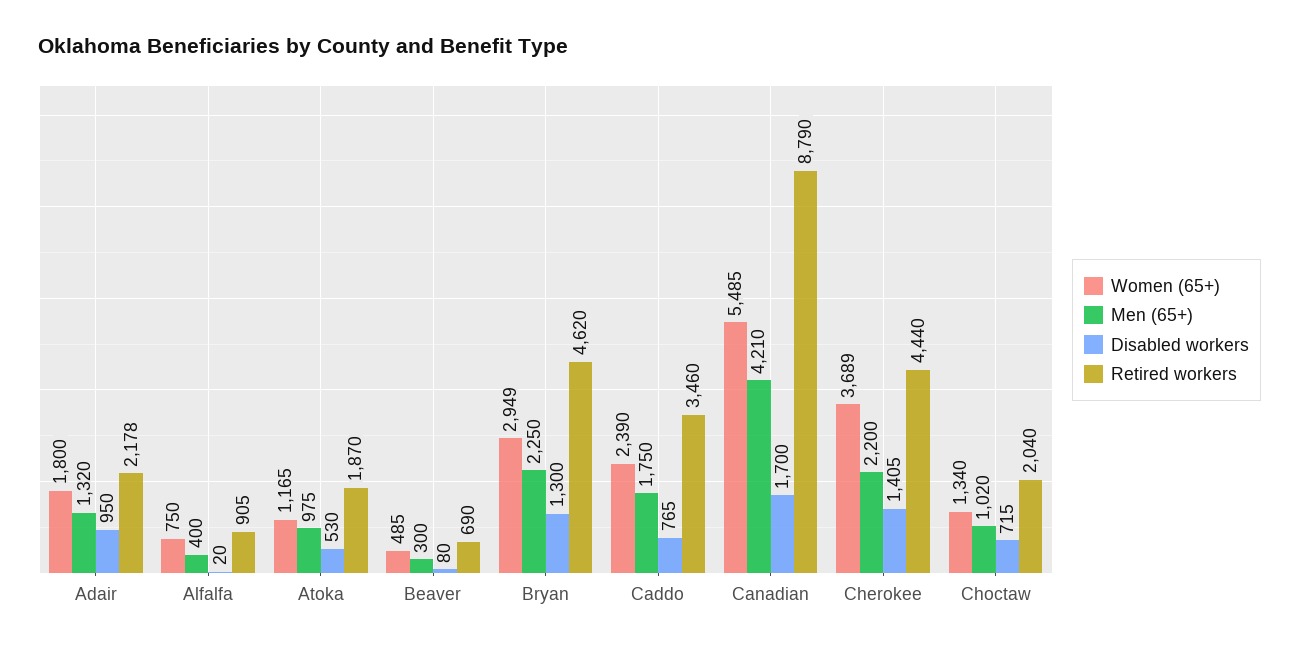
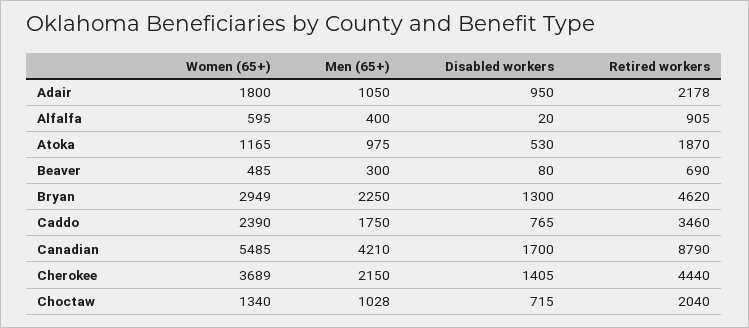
Men (65+), Adair: 1320 -> 1050
Women (65+), Alfalfa: 750 -> 595
Men (65+), Cherokee: 2200 -> 2150
Men (65+), Choctaw: 1020 -> 1028

